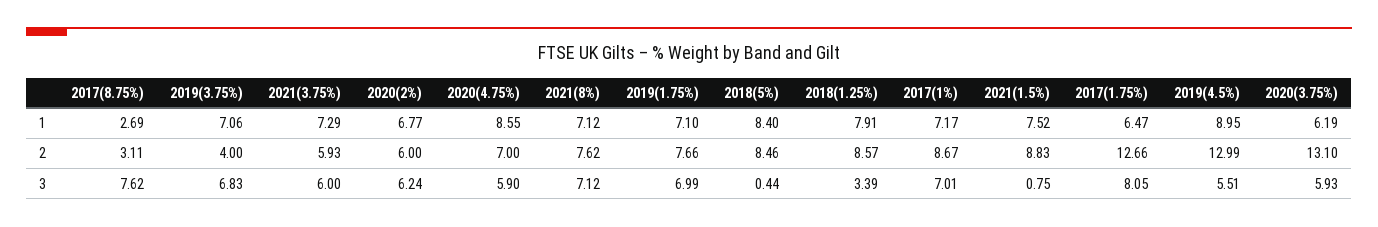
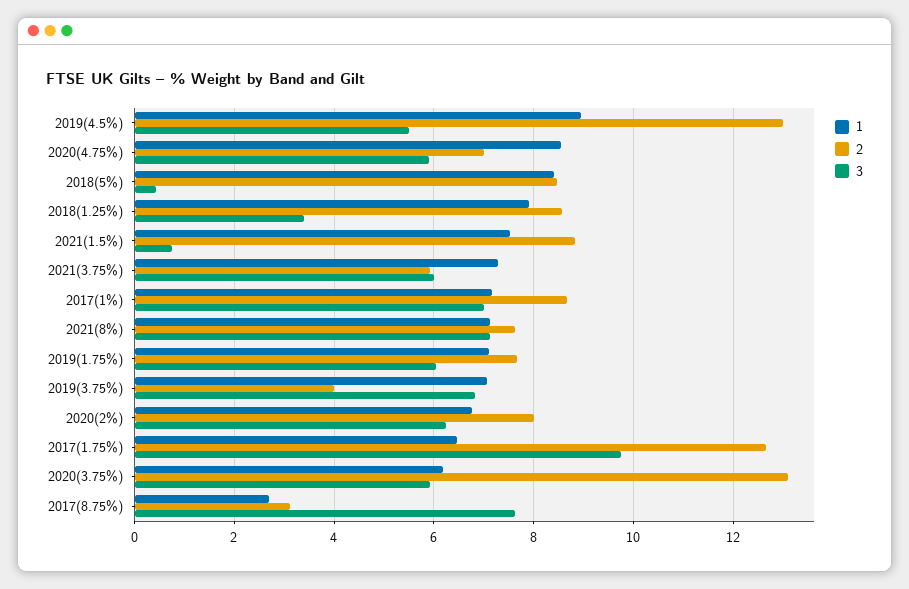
2, 2020(2%): 6 -> 8
3, 2019(1.75%): 6.99 -> 6
3, 2017(1.75%): 8.05 -> 9.8

